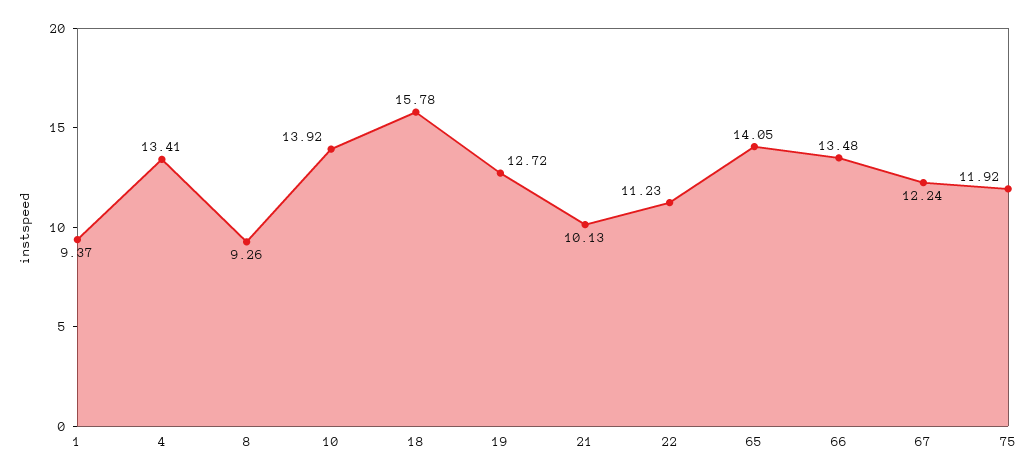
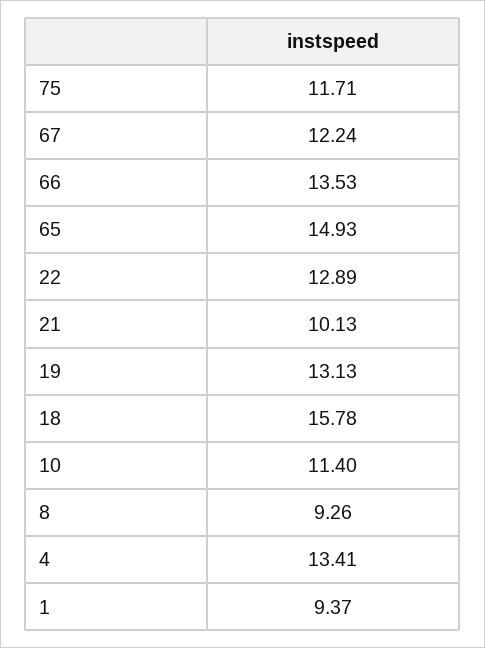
10: 13.92 -> 11.4
19: 12.72 -> 13.13
22: 11.23 -> 12.89
65: 14.05 -> 14.93
66: 13.48 -> 13.53
75: 11.92 -> 11.71

